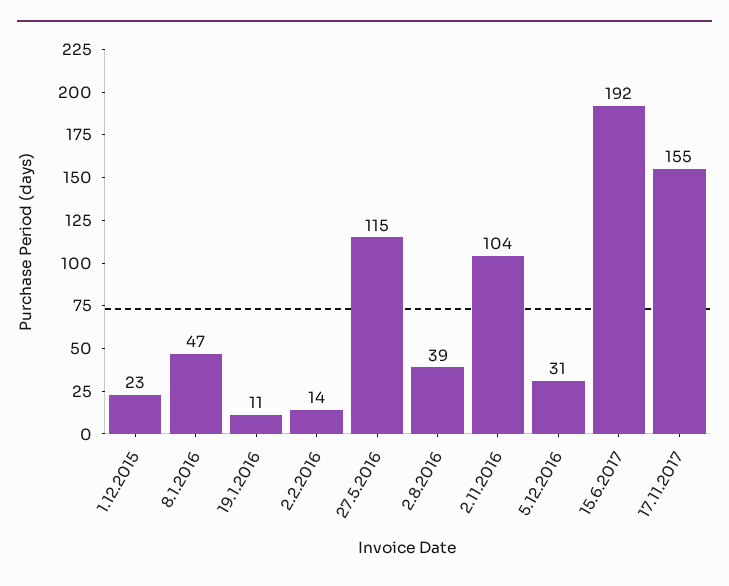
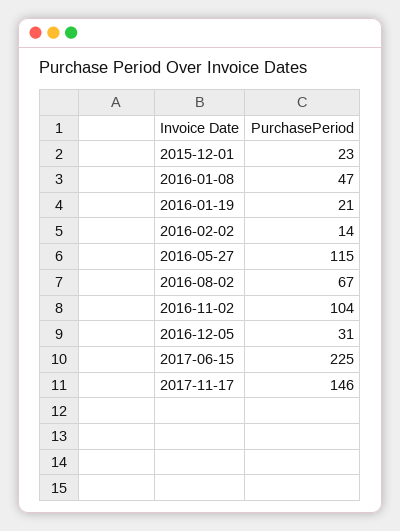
19.1.2016: 11 -> 21
2.8.2016: 39 -> 67
15.6.2017: 192 -> 225
17.11.2017: 155 -> 146

